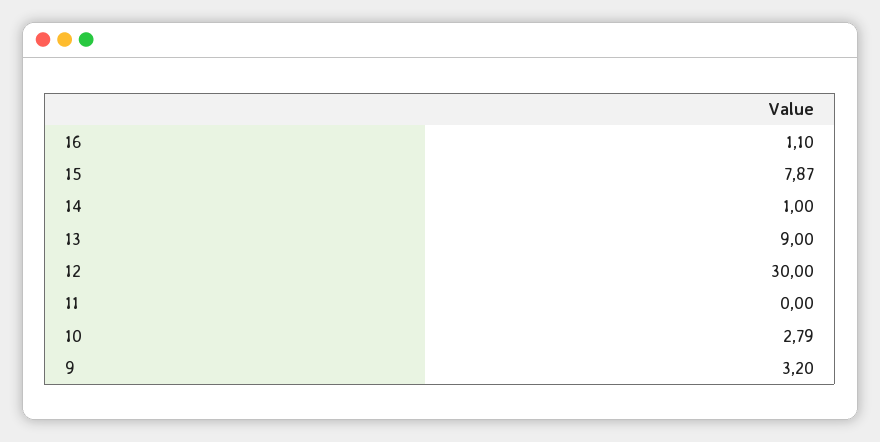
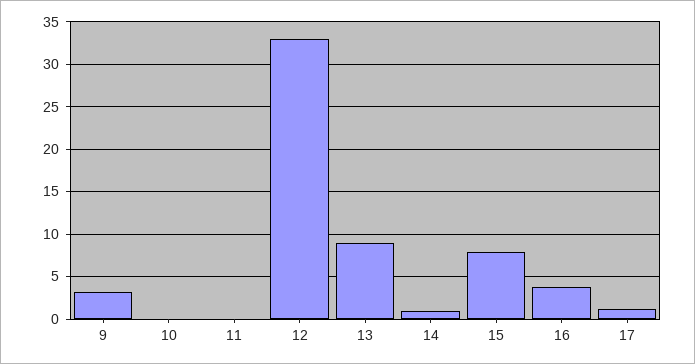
16: 1.1 -> 4
12: 30 -> 33
10: 2.79 -> 0
17: none -> 1

